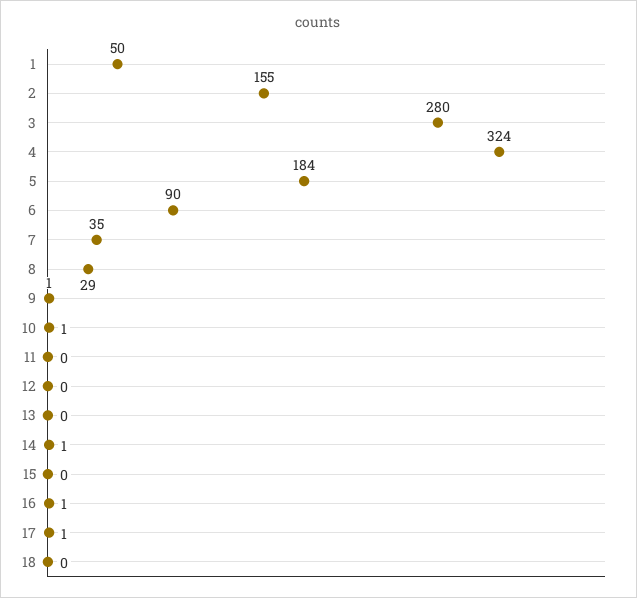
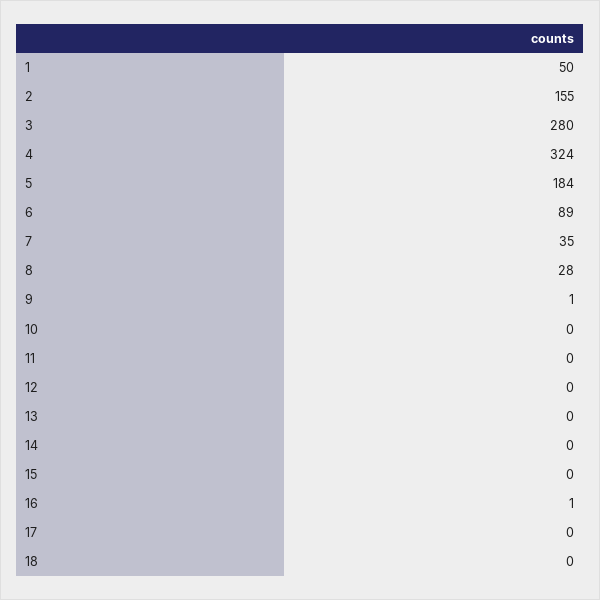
6: 90 -> 89
8: 29 -> 28
10: 1 -> 0
14: 1 -> 0
17: 1 -> 0

